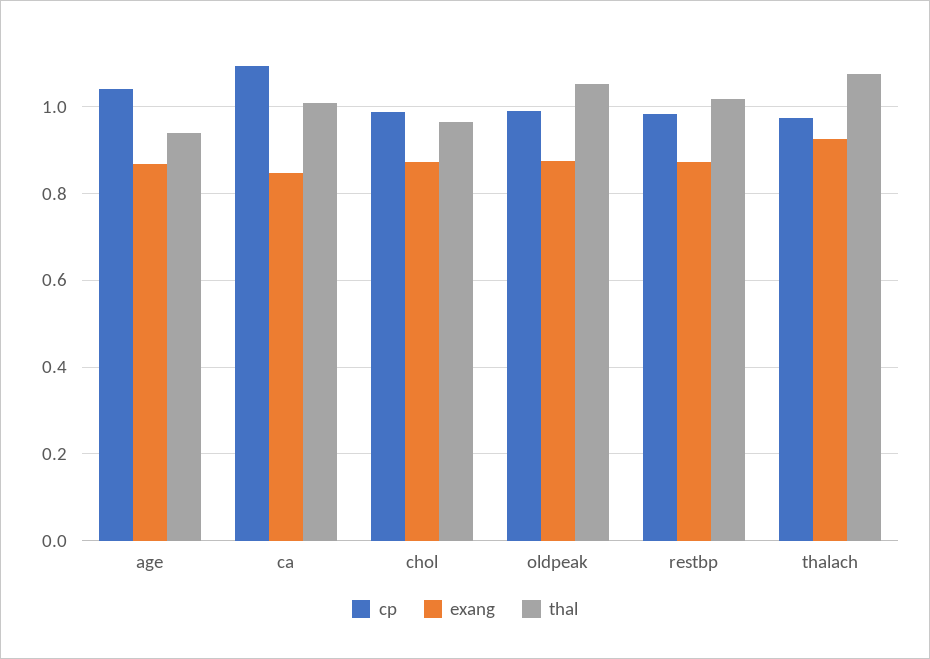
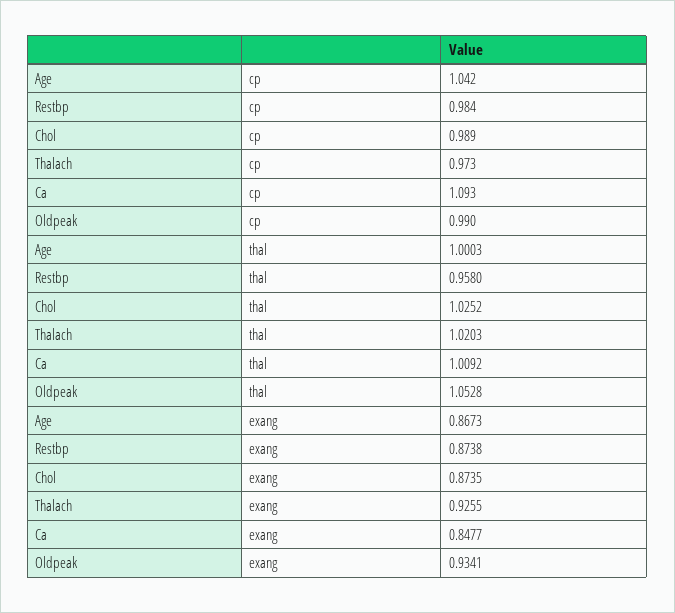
thal, age: 0.94 -> 1.0003
thal, chol: 0.96 -> 1.0252
exang, oldpeak: 0.88 -> 0.9341
thal, restbp: 1.02 -> 0.958
thal, thalach: 1.08 -> 1.0203

